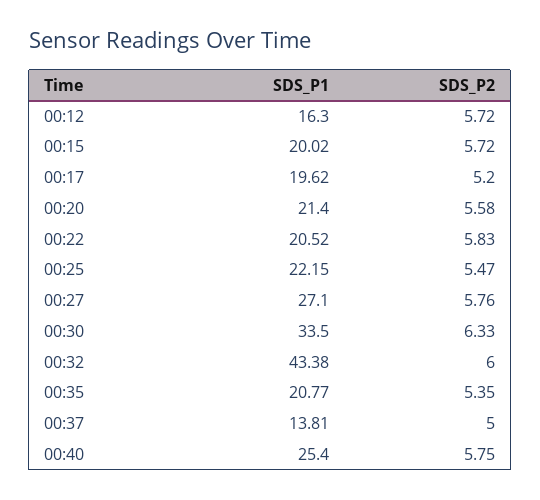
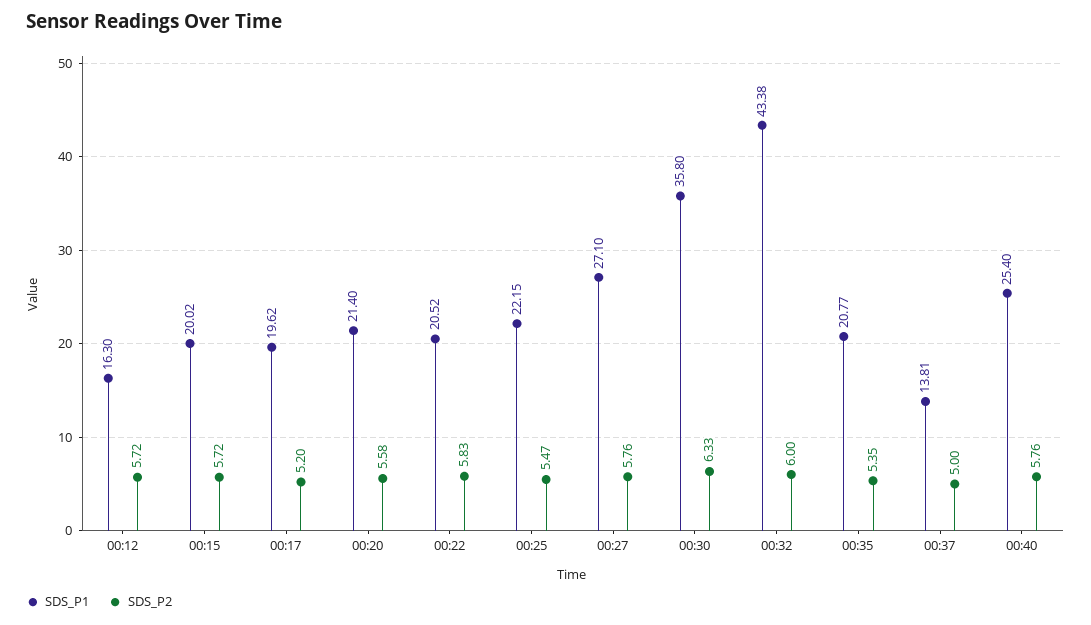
SDS_P1, 00:30: 33.5 -> 35.8
SDS_P2, 00:40: 5.75 -> 5.76

